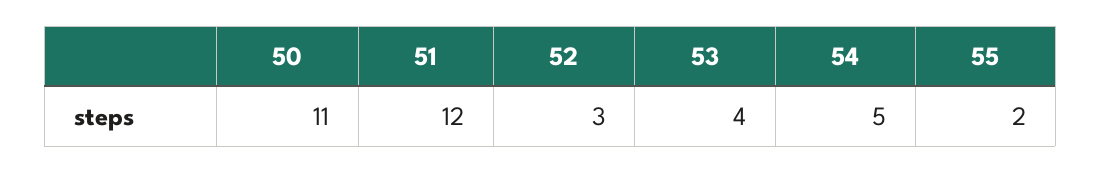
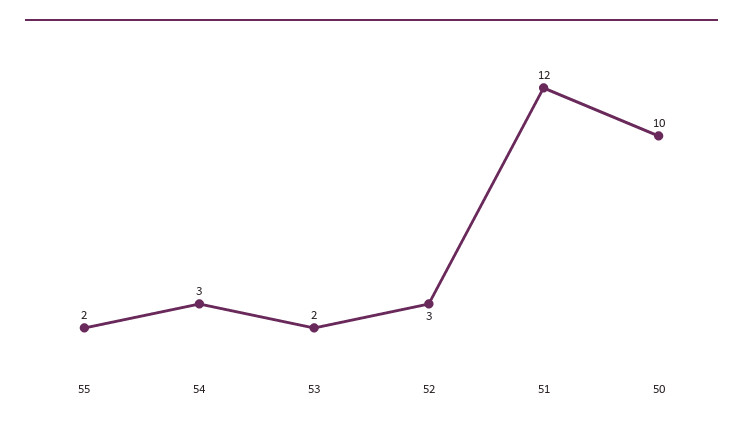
50: 11 -> 10
53: 4 -> 2
54: 5 -> 3

